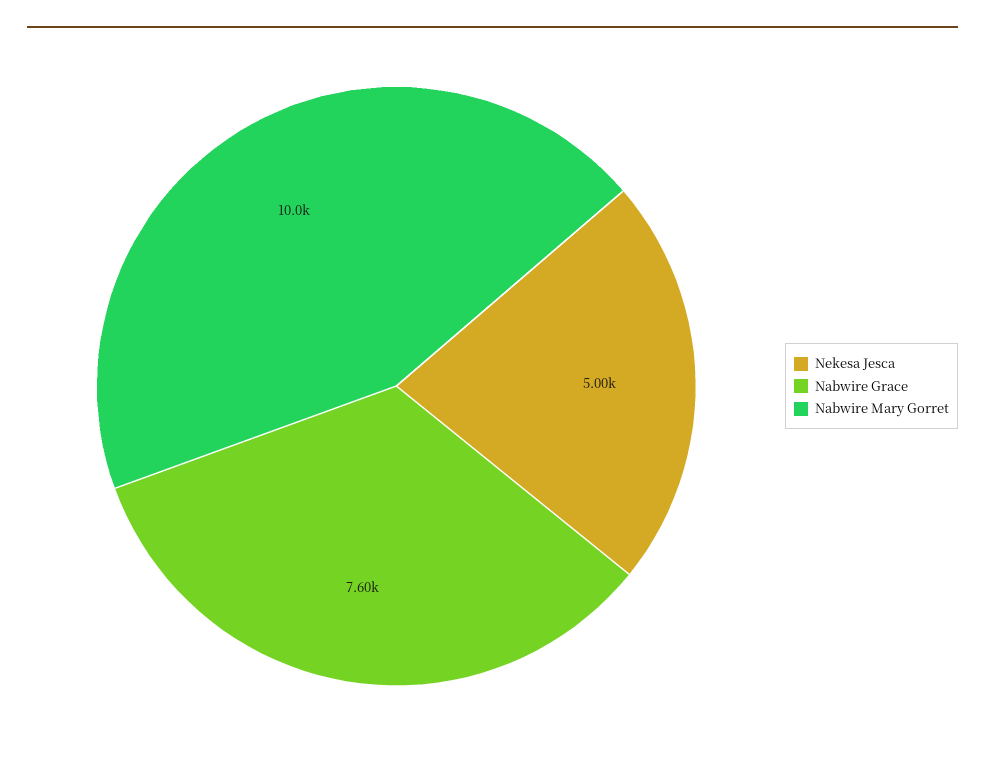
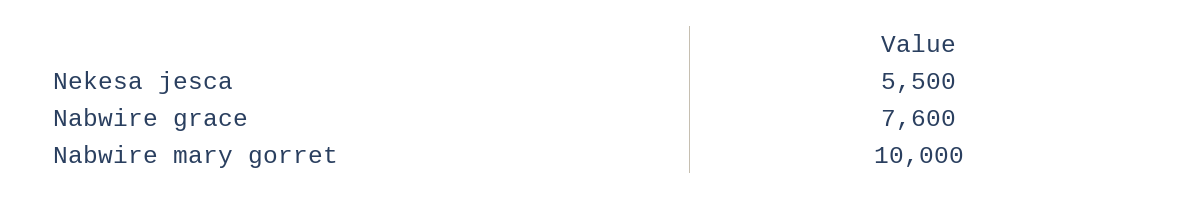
Nekesa Jesca: 5000 -> 5500

